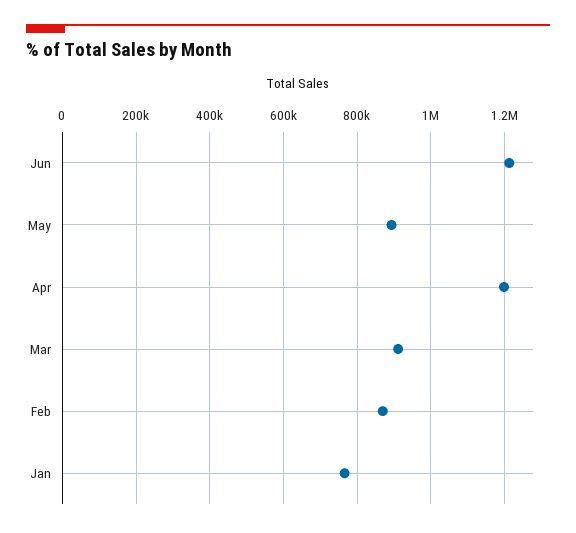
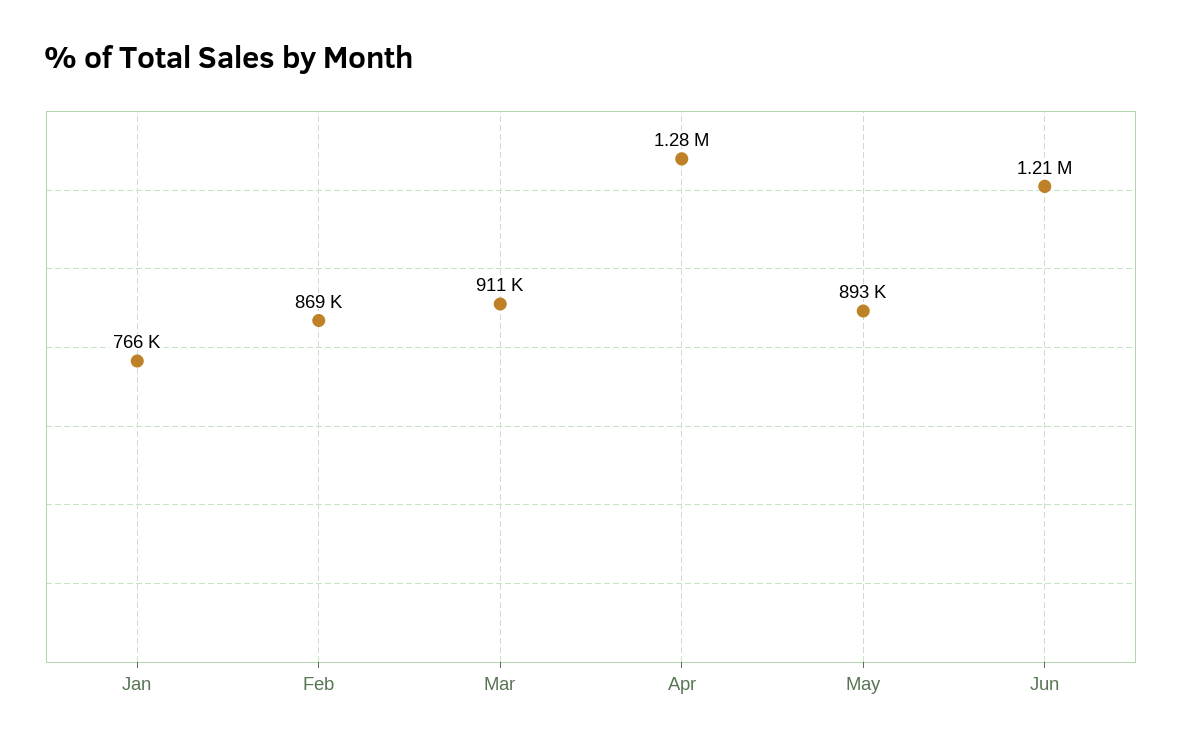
Apr: 1200000 -> 1280000

